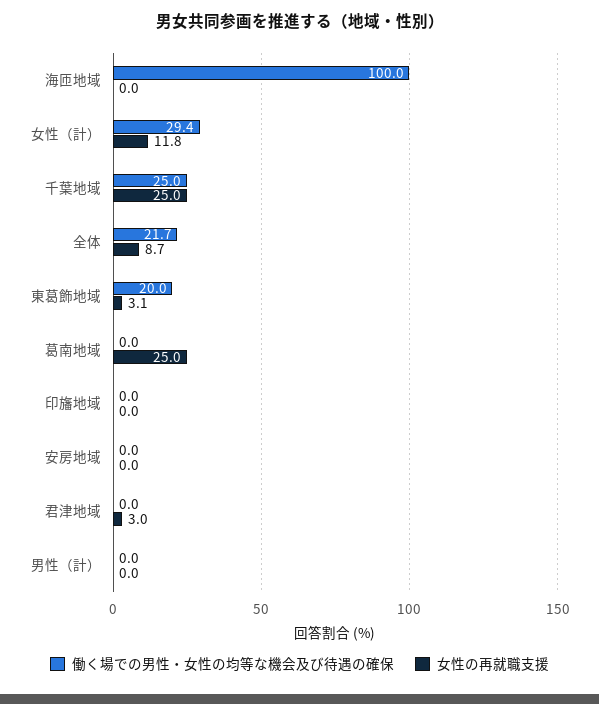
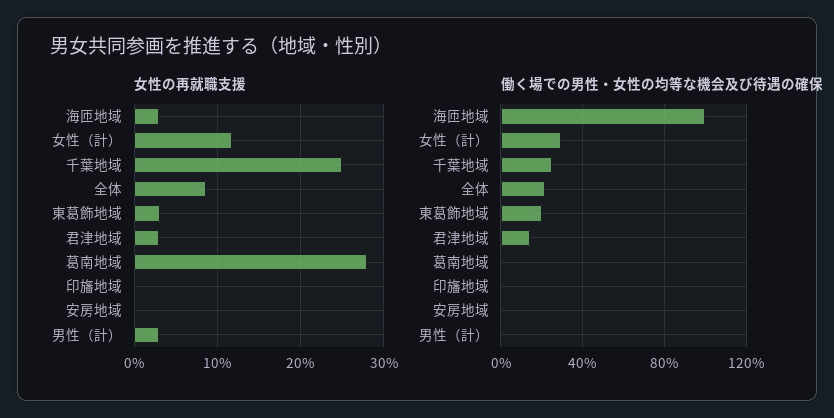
女性の再就職支援, 海匝地域: 0 -> 3
女性の再就職支援, 葛南地域: 25 -> 28
働く場での男性・女性の均等な機会及び待遇の確保, 君津地域: 0 -> 15
女性の再就職支援, 男性（計）: 0 -> 3

